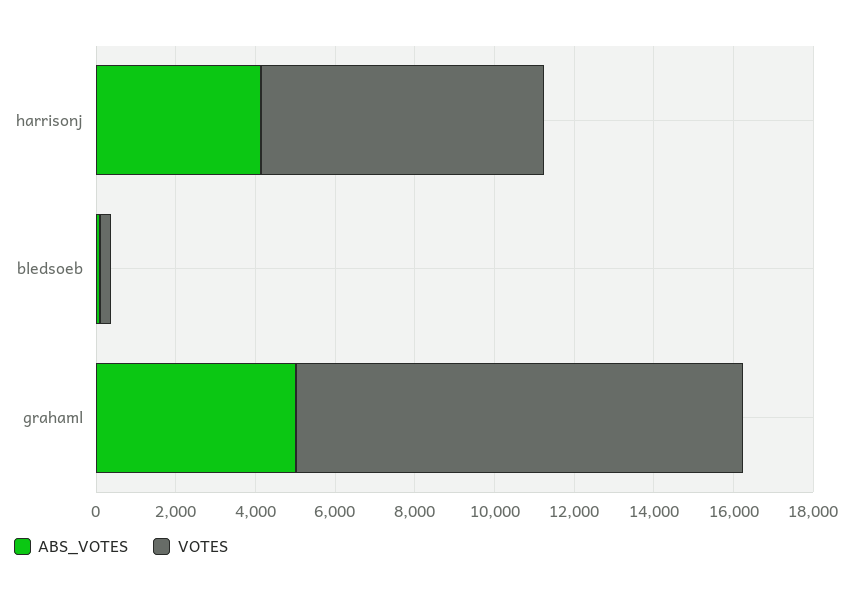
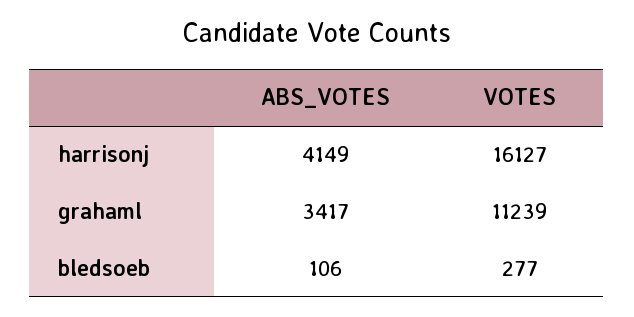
VOTES, harrisonj: 7000 -> 16127
ABS_VOTES, grahaml: 5000 -> 3417

